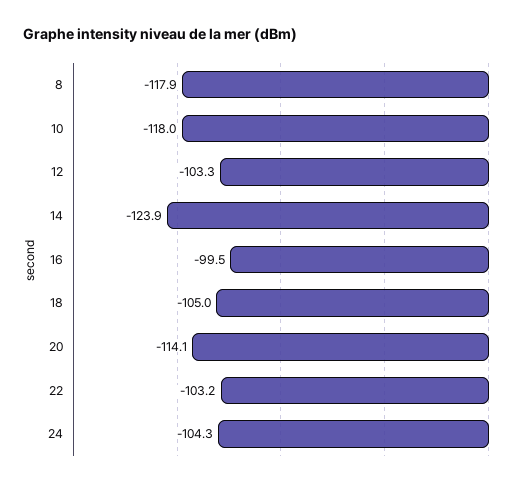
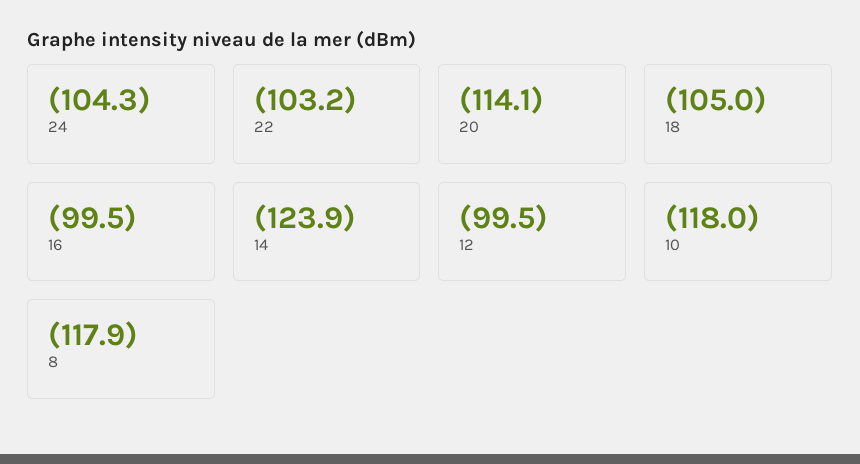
12: -103.3 -> -99.5

